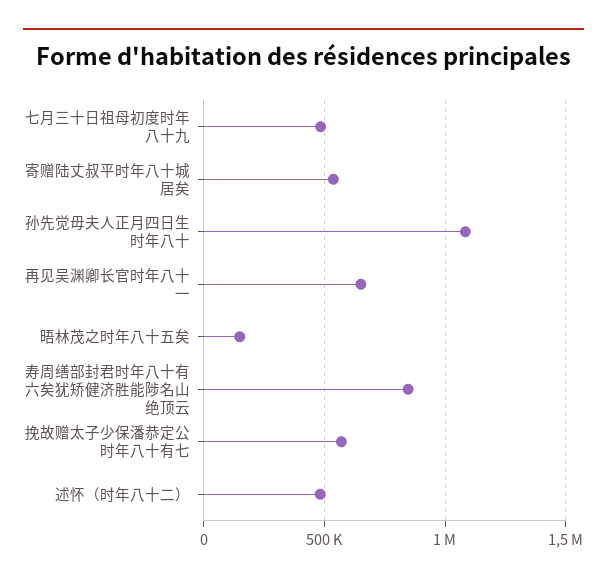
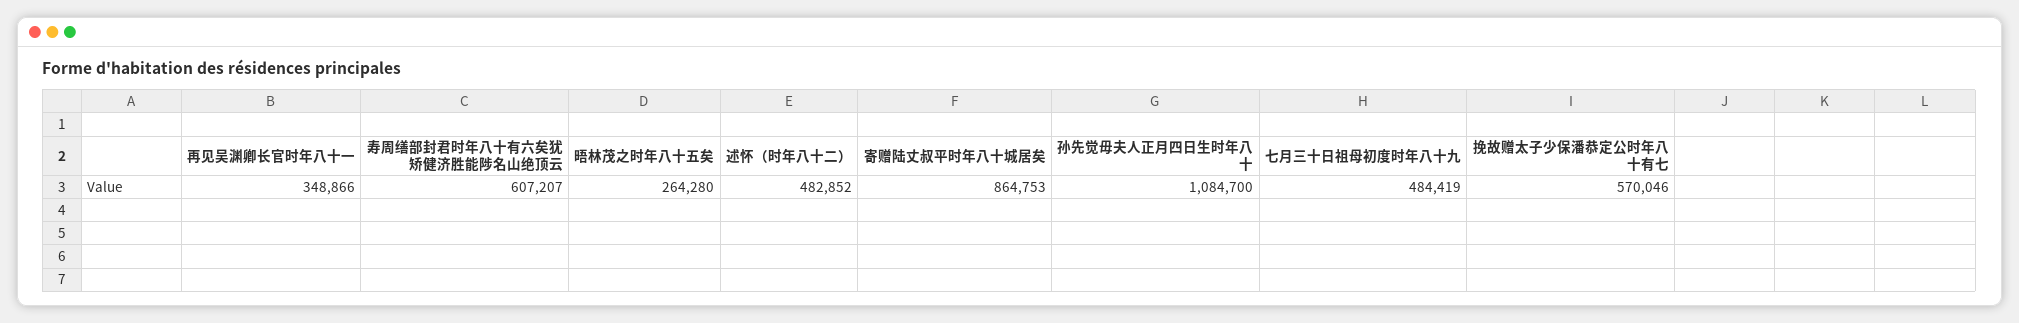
寄赠陆丈叔平时年八十城居矣: 550000 -> 864753
再见吴渊卿长官时年八十一: 650000 -> 348866
晤林茂之时年八十五矣: 150000 -> 264280
寿周缮部封君时年八十有六矣犹矫健济胜能陟名山绝顶云: 850000 -> 607207

